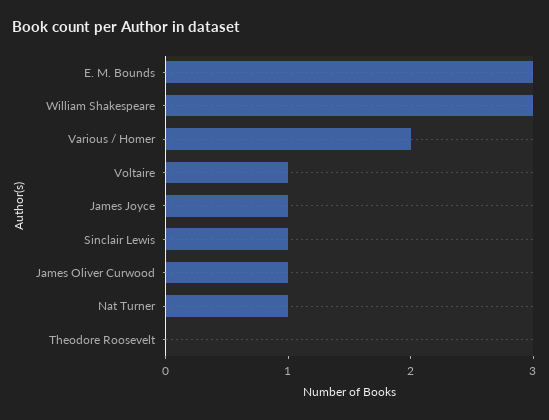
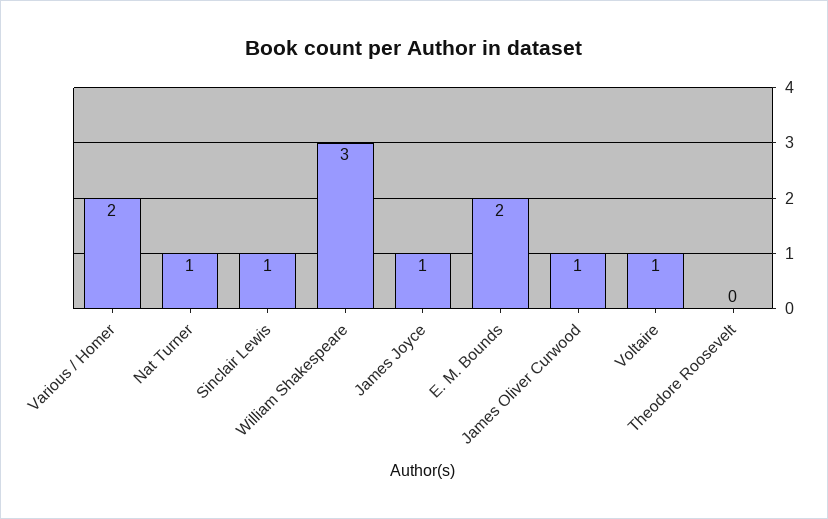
E. M. Bounds: 3 -> 2

